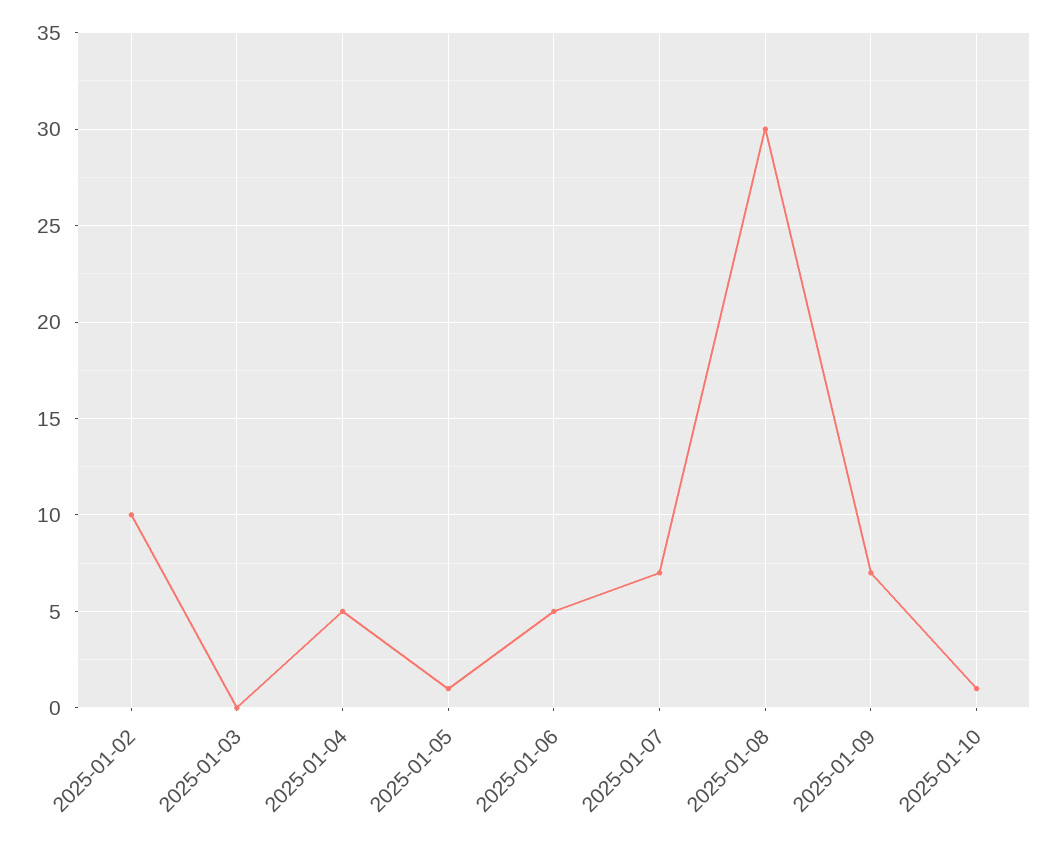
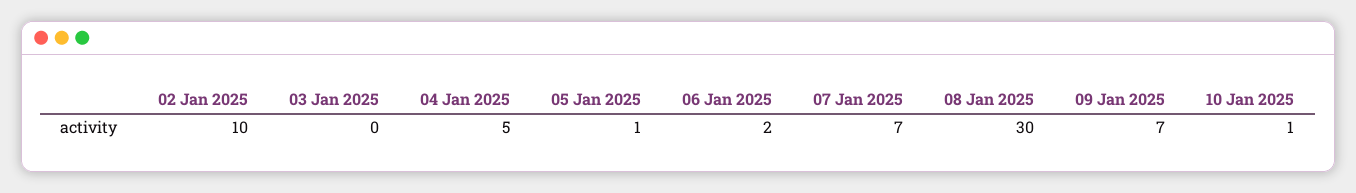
2025-01-06: 5 -> 2

